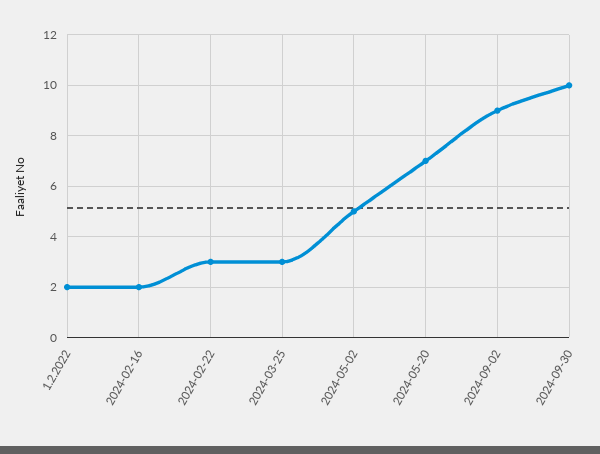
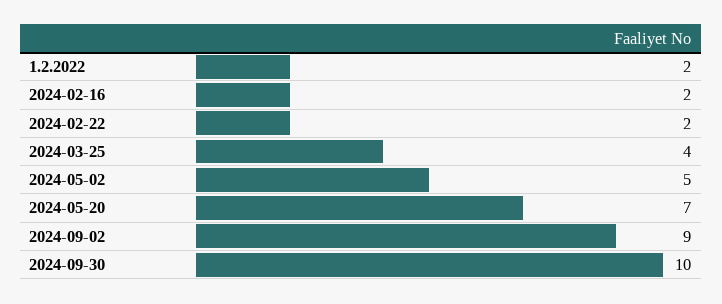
2024-02-22: 3 -> 2
2024-03-25: 3 -> 4

